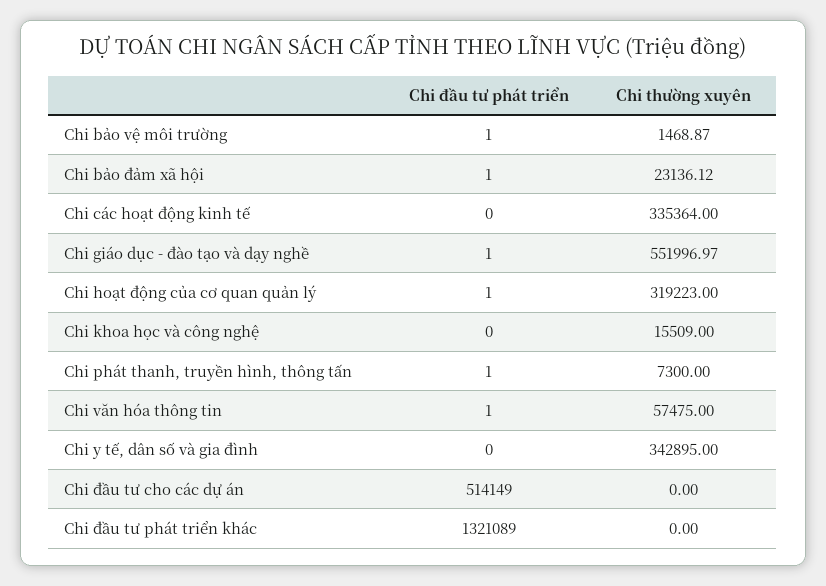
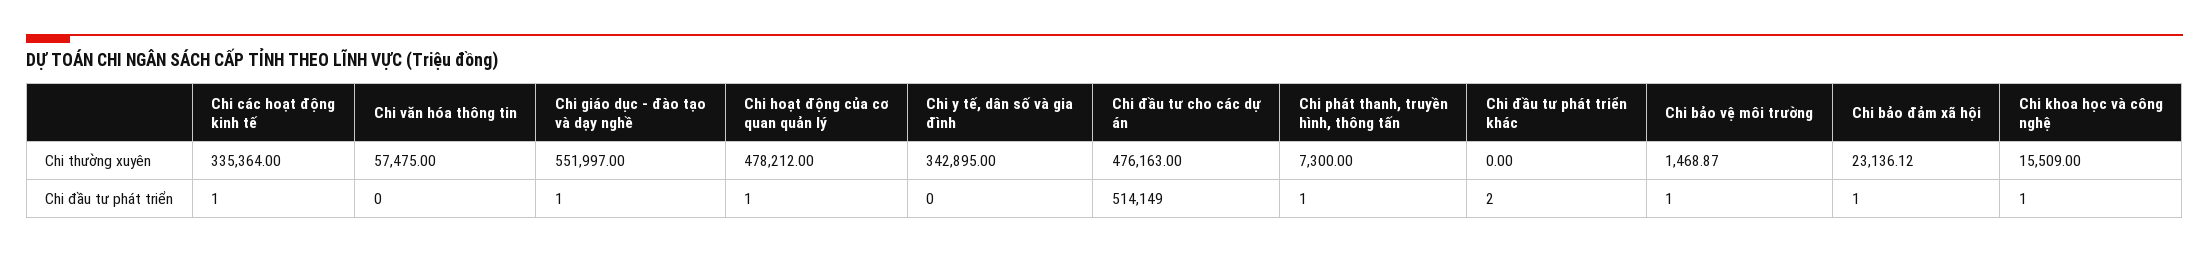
Chi đầu tư phát triển, Chi các hoạt động kinh tế: 0 -> 1
Chi thường xuyên, Chi giáo dục - đào tạo và dạy nghề: 551996.97 -> 551997
Chi thường xuyên, Chi hoạt động của cơ quan quản lý: 319223 -> 478212
Chi đầu tư phát triển, Chi khoa học và công nghệ: 0 -> 1
Chi đầu tư phát triển, Chi văn hóa thông tin: 1 -> 0
Chi thường xuyên, Chi đầu tư cho các dự án: 0 -> 476163
Chi đầu tư phát triển, Chi đầu tư phát triển khác: 1321089 -> 2

